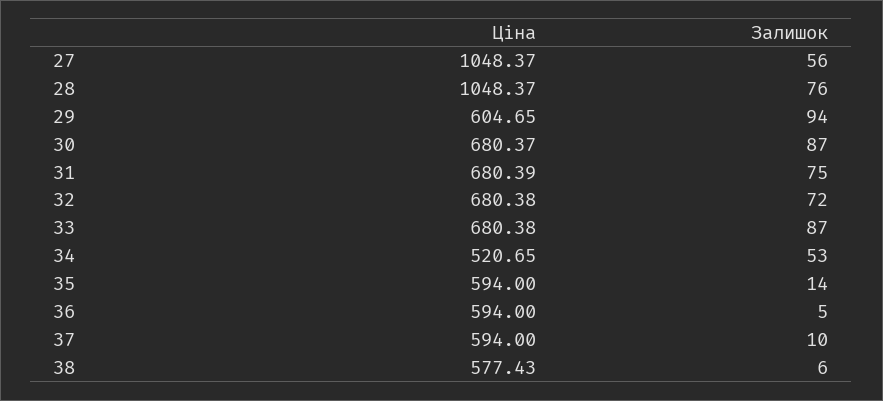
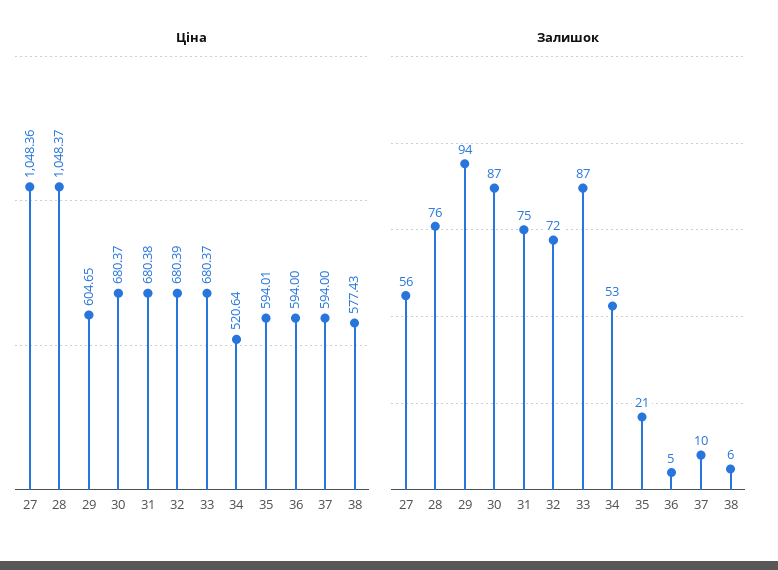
Ціна, 27: 1048.37 -> 1048.36
Ціна, 31: 680.39 -> 680.38
Ціна, 32: 680.38 -> 680.39
Ціна, 33: 680.38 -> 680.37
Ціна, 34: 520.65 -> 520.64
Ціна, 35: 594 -> 594.01
Залишок, 35: 14 -> 21

